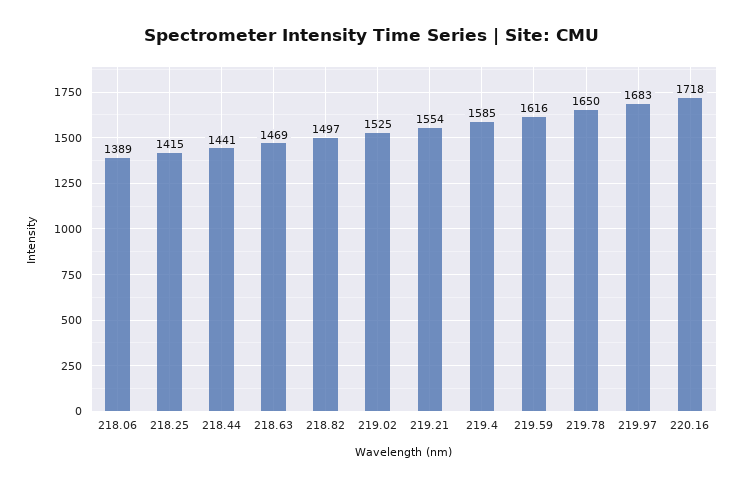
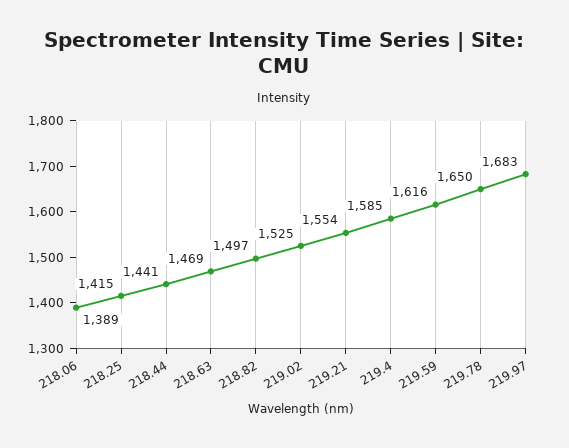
220.16: 1718 -> none

